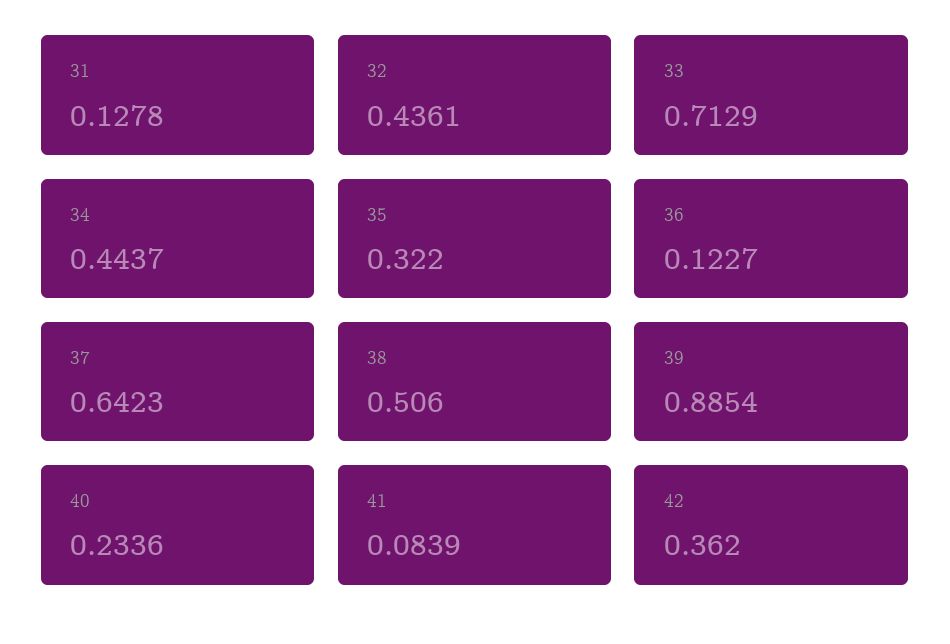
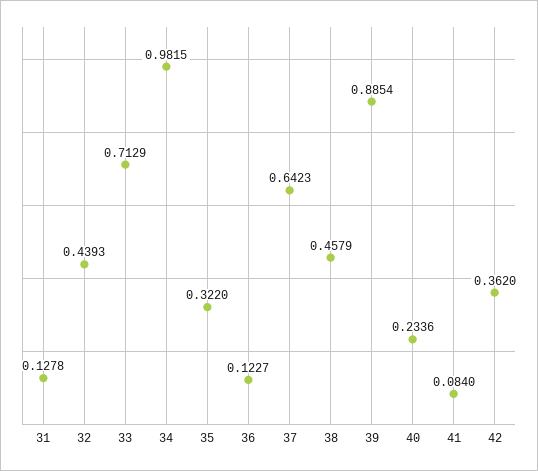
32: 0.4361 -> 0.4393
34: 0.4437 -> 0.9815
38: 0.506 -> 0.4579
41: 0.0839 -> 0.084

